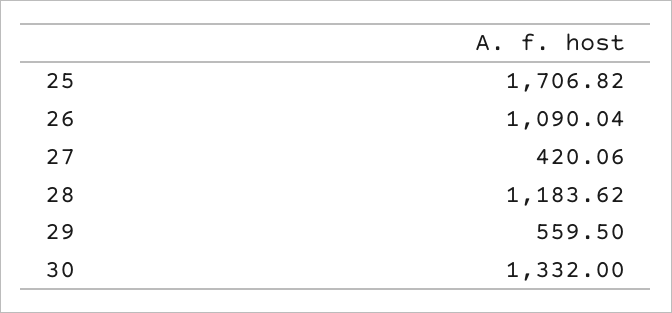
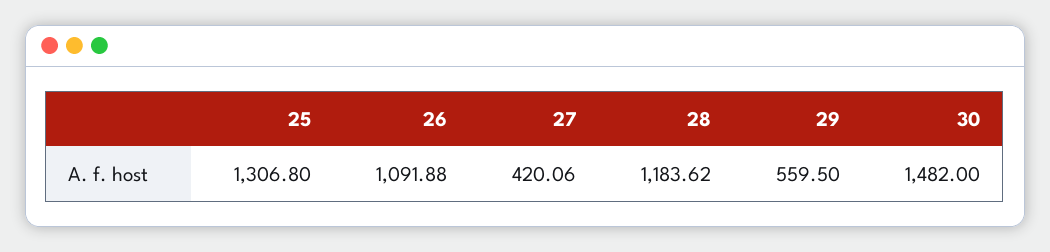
25: 1706.82 -> 1306.8
26: 1090.04 -> 1091.88
30: 1332 -> 1482

